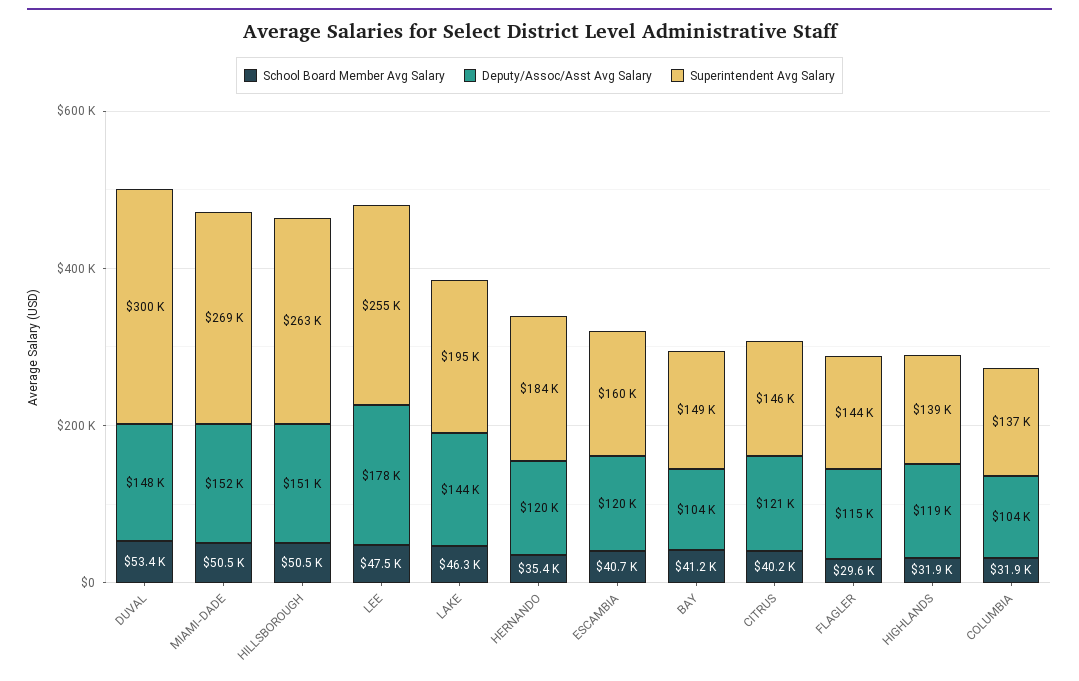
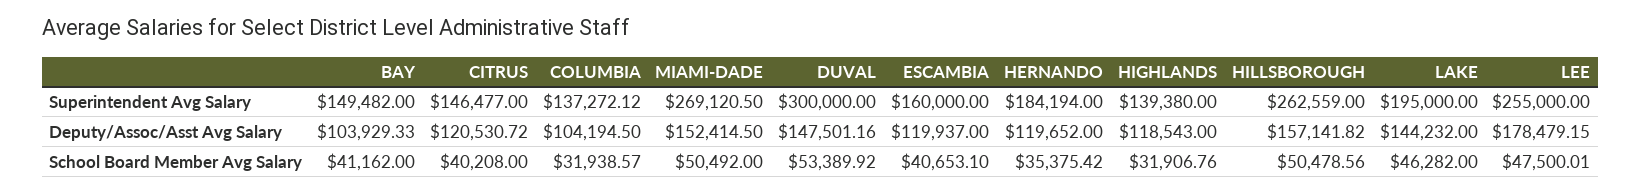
Deputy/Assoc/Asst Avg Salary, HILLSBOROUGH: 151000 -> 157141.82
School Board Member Avg Salary, FLAGLER: 29600 -> none
Deputy/Assoc/Asst Avg Salary, FLAGLER: 115000 -> none
Superintendent Avg Salary, FLAGLER: 144000 -> none

